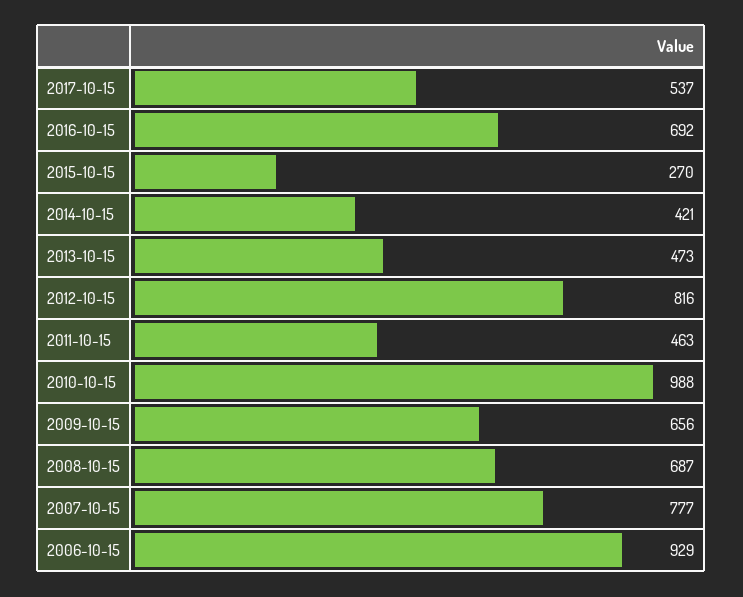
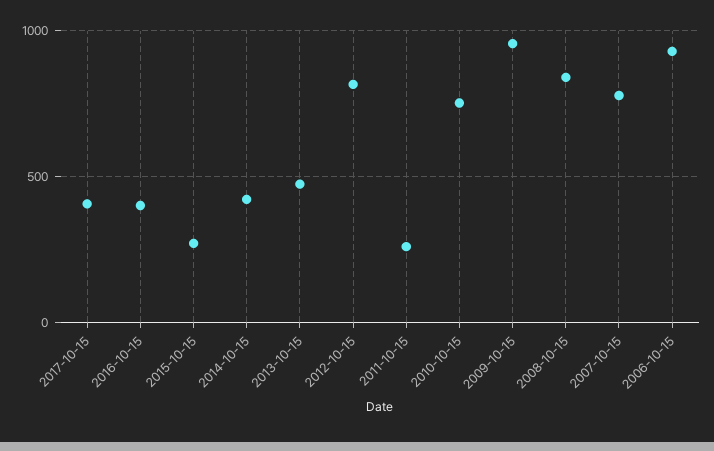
2017-10-15: 537 -> 400
2016-10-15: 692 -> 400
2011-10-15: 463 -> 250
2010-10-15: 988 -> 750
2009-10-15: 656 -> 950
2008-10-15: 687 -> 850

